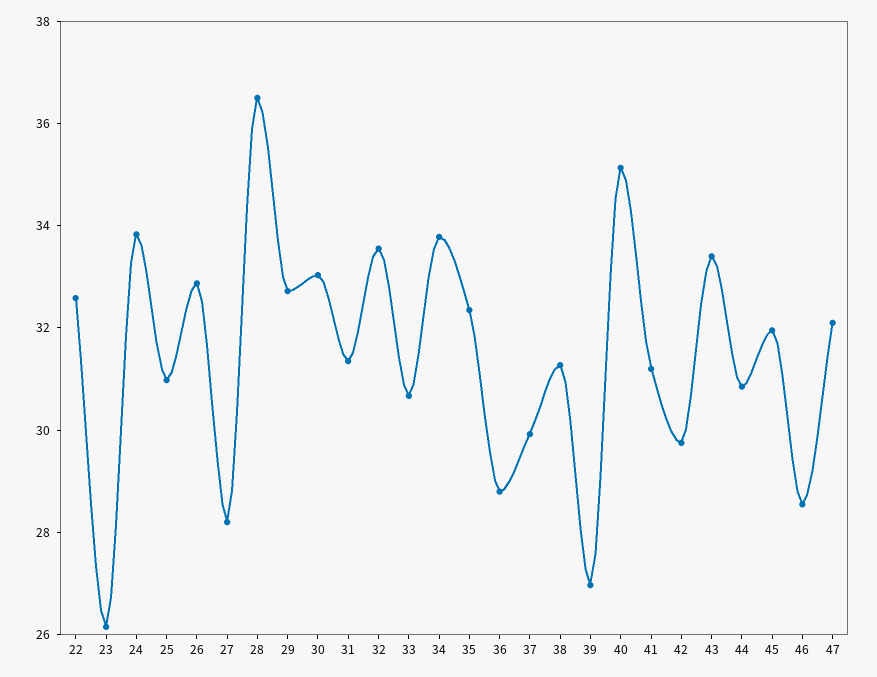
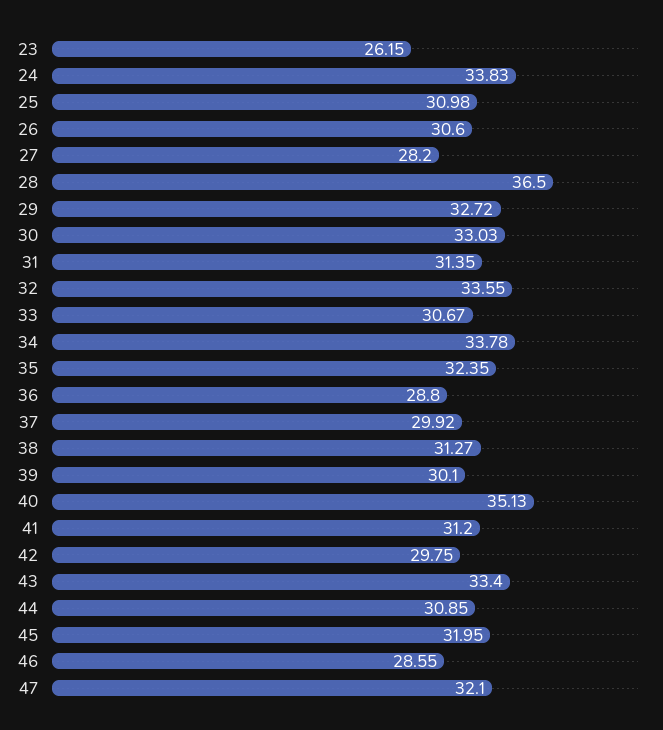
22: 32.5 -> none
26: 33 -> 30.6
39: 27 -> 30.1

